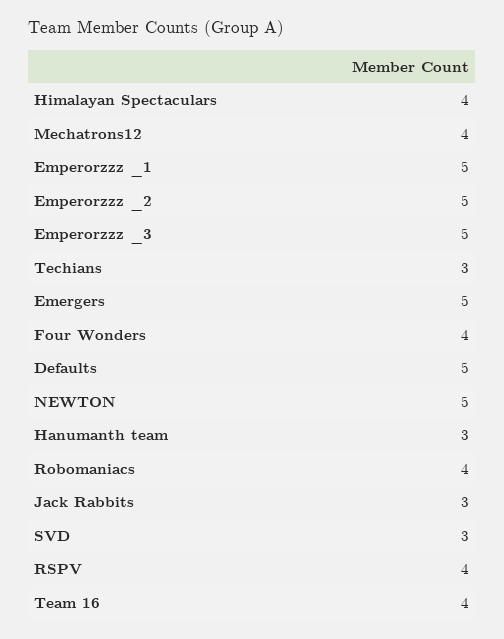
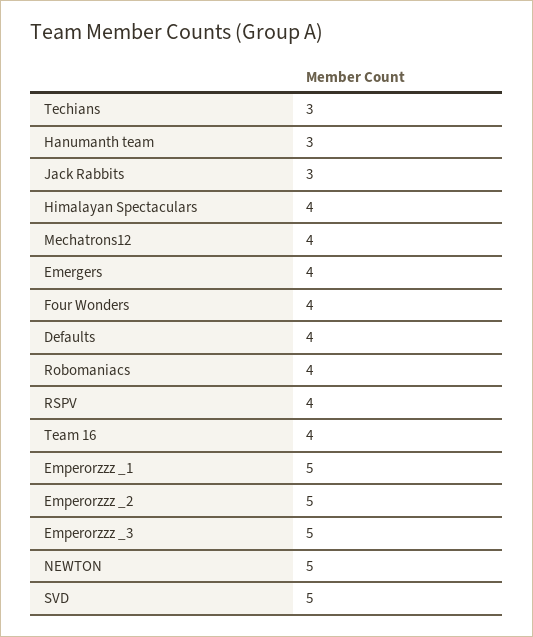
Emergers: 5 -> 4
Defaults: 5 -> 4
SVD: 3 -> 5

